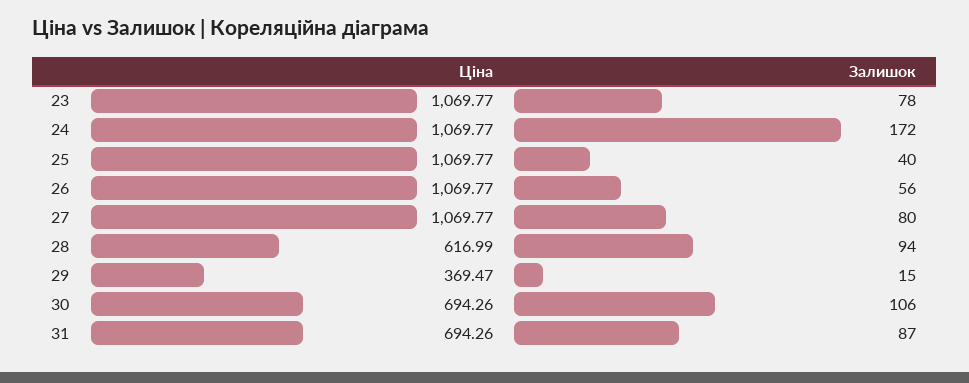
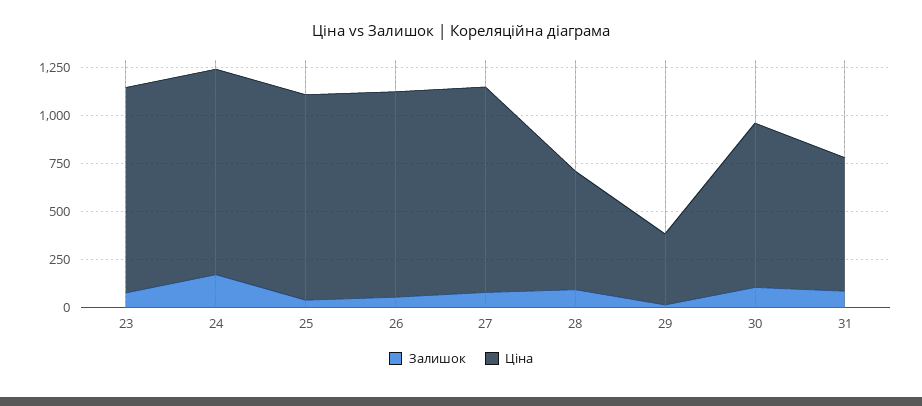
Ціна, 30: 694.26 -> 850

